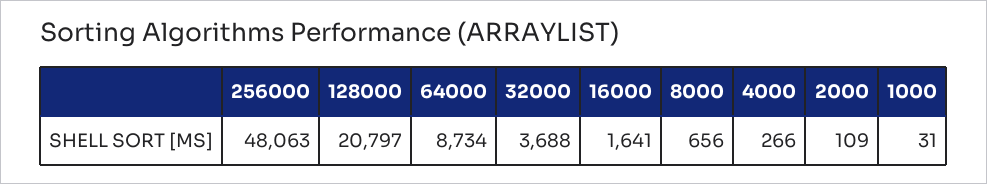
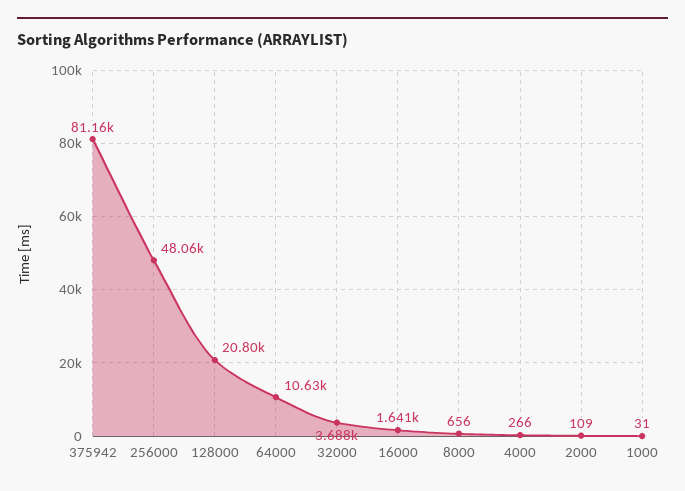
64000: 8734 -> 10630
375942: none -> 81160

